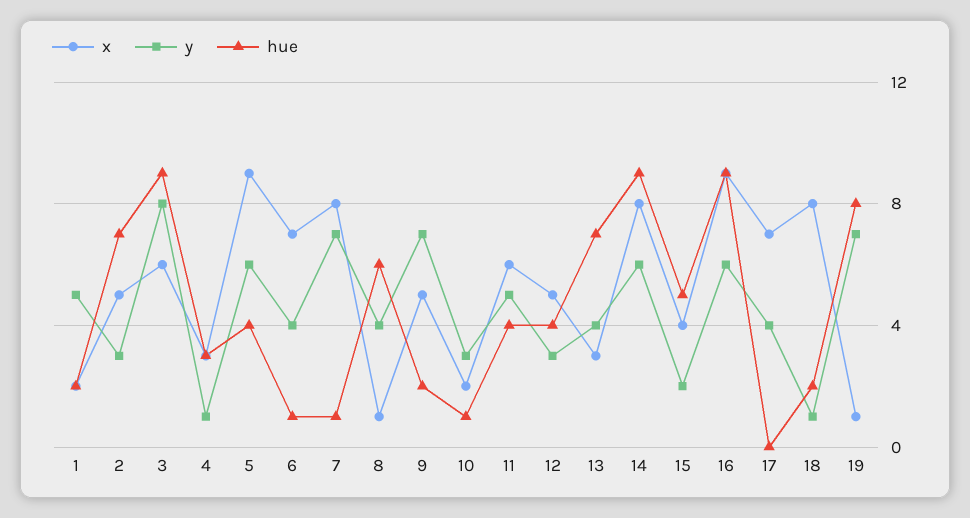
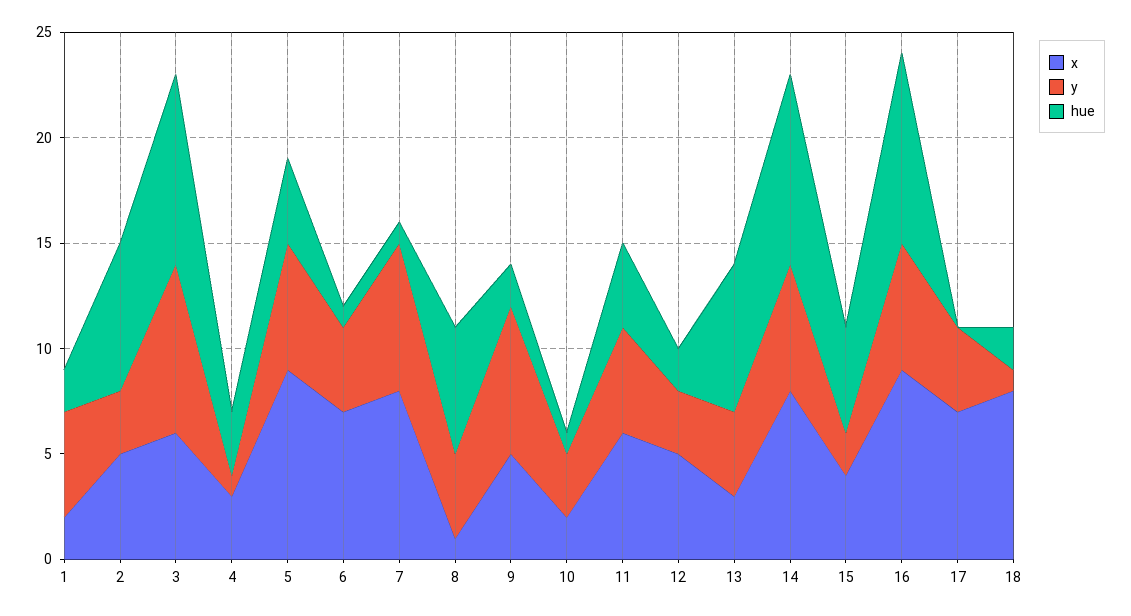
hue, 12: 4 -> 2
x, 19: 1 -> none
y, 19: 7 -> none
hue, 19: 8 -> none

